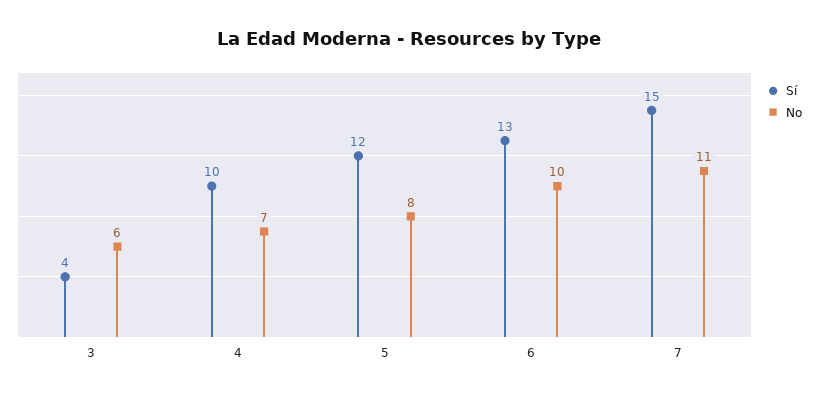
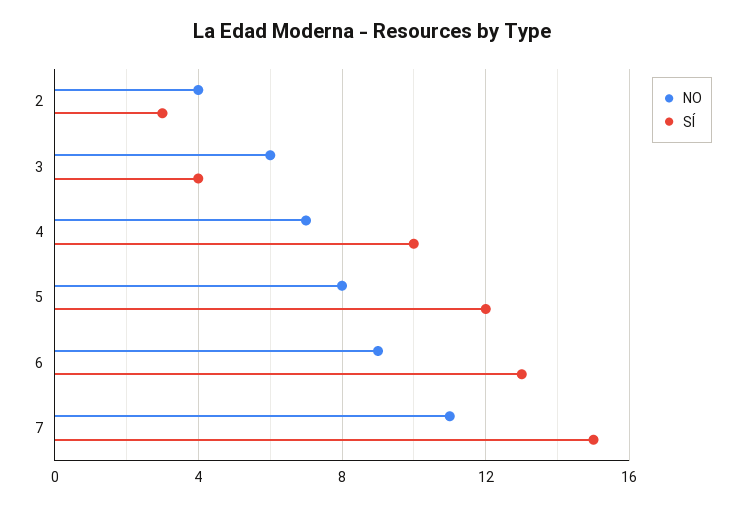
No, 6: 10 -> 9
No, 2: none -> 4
Sí, 2: none -> 3

